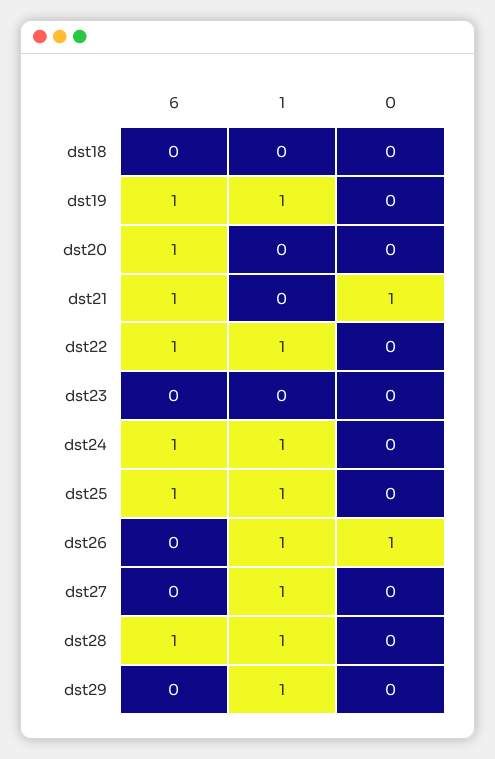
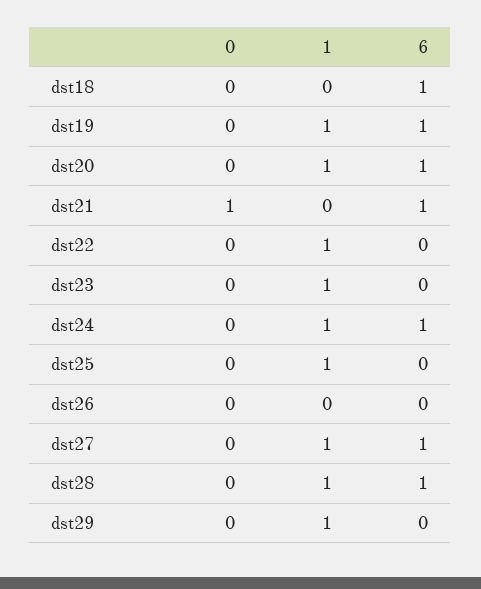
6, dst18: 0 -> 1
1, dst20: 0 -> 1
6, dst22: 1 -> 0
1, dst23: 0 -> 1
6, dst25: 1 -> 0
1, dst26: 1 -> 0
0, dst26: 1 -> 0
6, dst27: 0 -> 1

